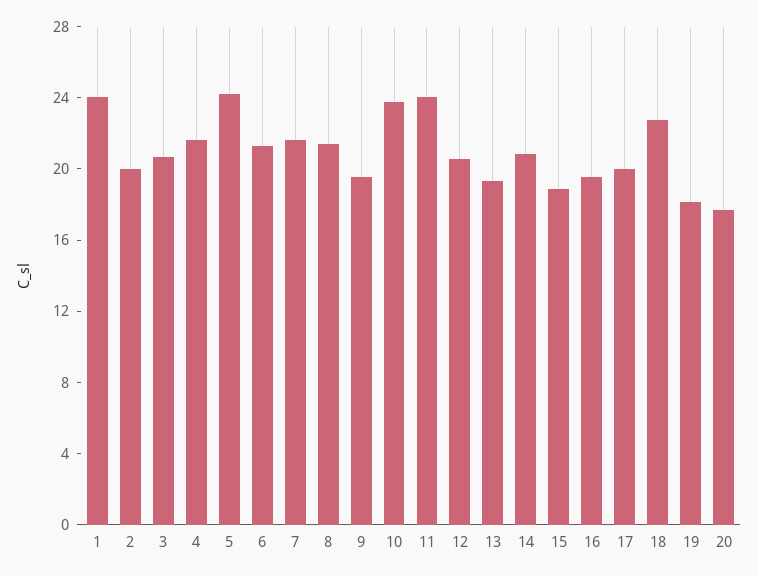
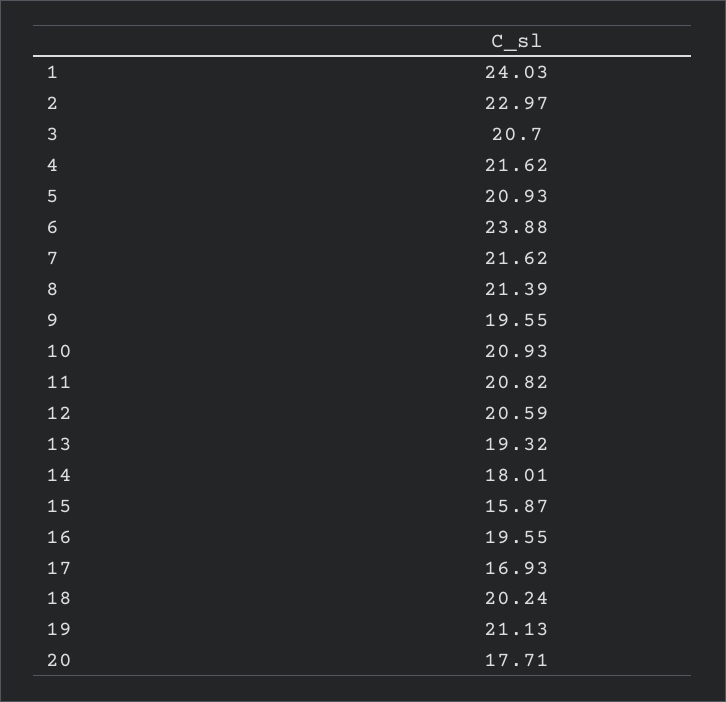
2: 20 -> 22.97
5: 24 -> 20.93
6: 21 -> 23.88
10: 24 -> 20.93
11: 24 -> 20.82
14: 21 -> 18.01
15: 19 -> 15.87
17: 20 -> 16.93
18: 23 -> 20.24
19: 18 -> 21.13

